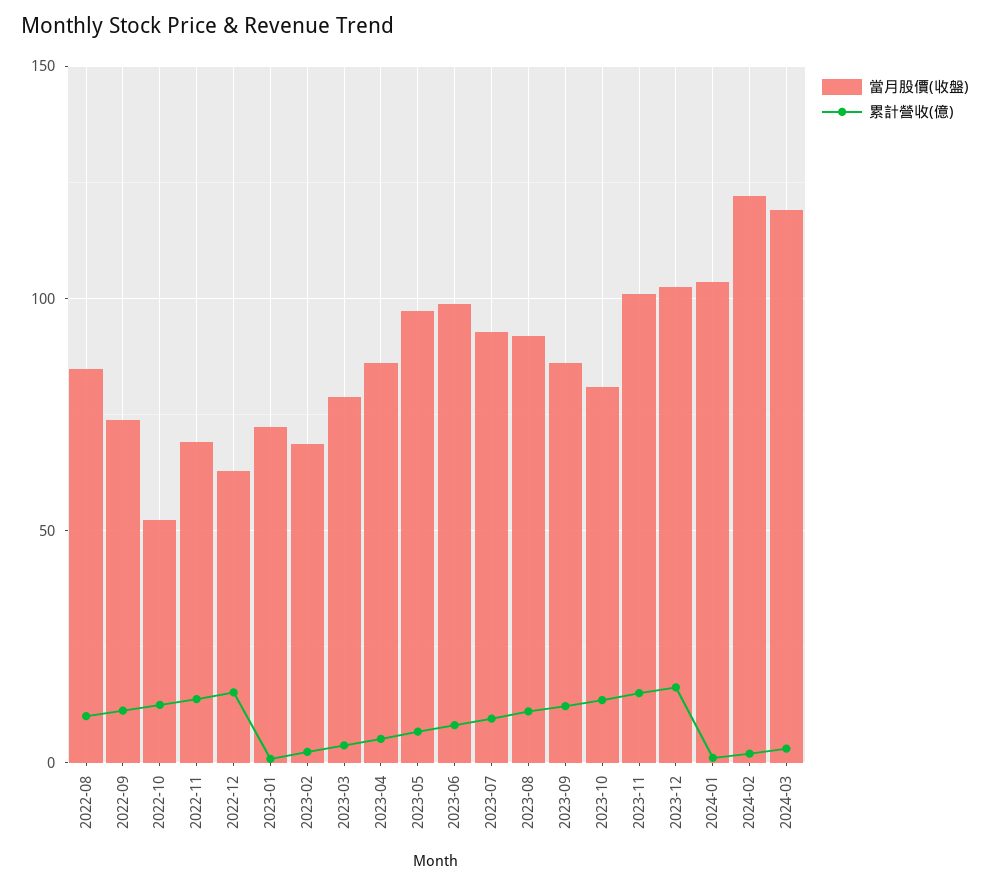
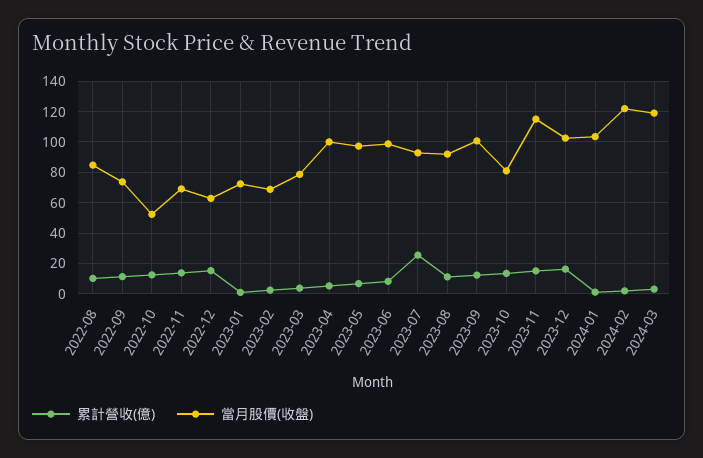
當月股價(收盤), 2023-04: 85 -> 100
累計營收(億), 2023-07: 10 -> 25
當月股價(收盤), 2023-09: 85 -> 100
當月股價(收盤), 2023-11: 100 -> 115

